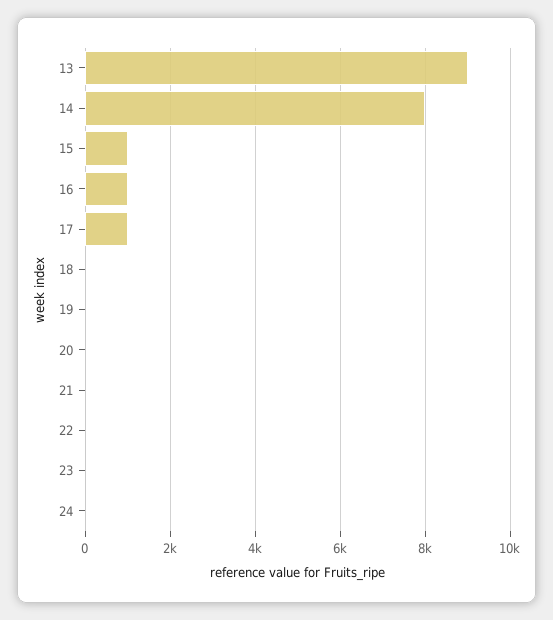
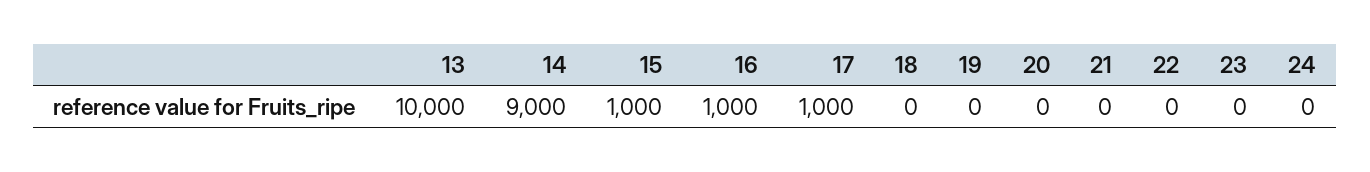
13: 9000 -> 10000
14: 8000 -> 9000

